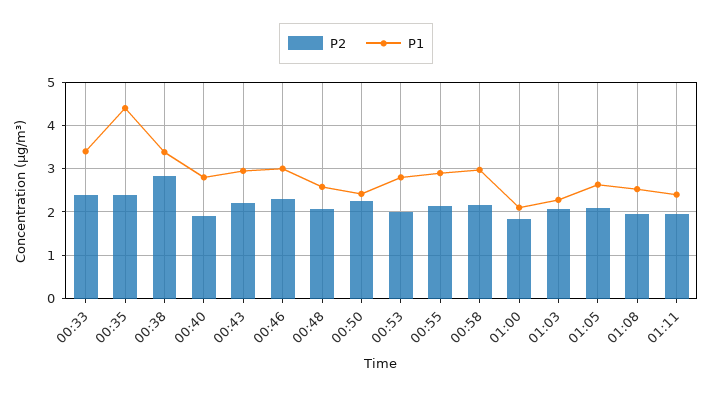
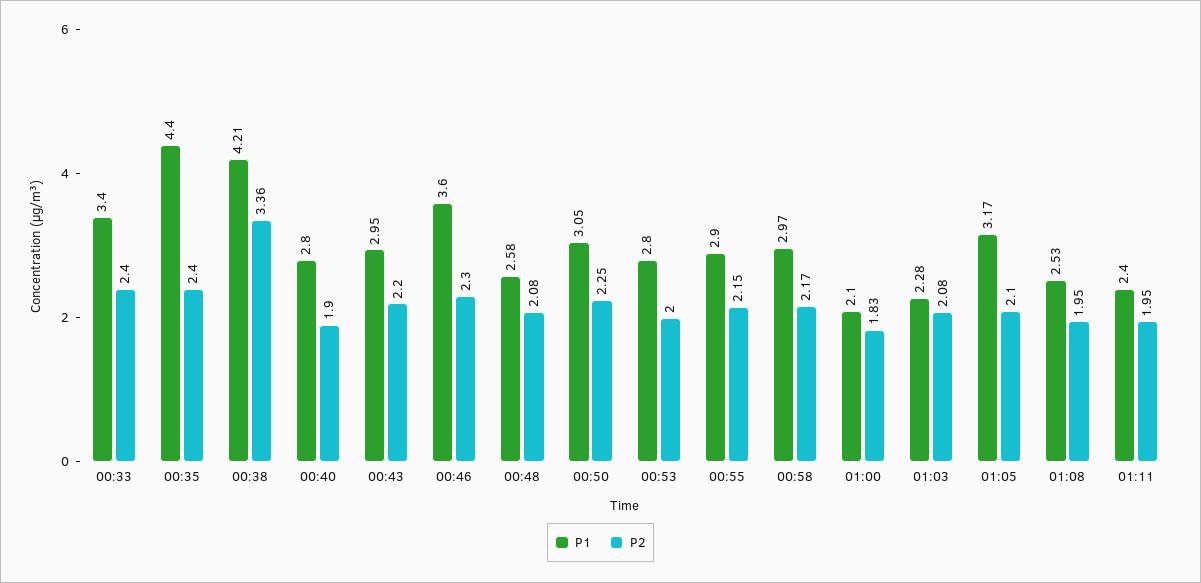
P2, 00:38: 2.8 -> 3.36
P1, 00:38: 3.4 -> 4.21
P1, 00:46: 3 -> 3.6
P1, 00:50: 2.4 -> 3.05
P1, 01:05: 2.6 -> 3.17

